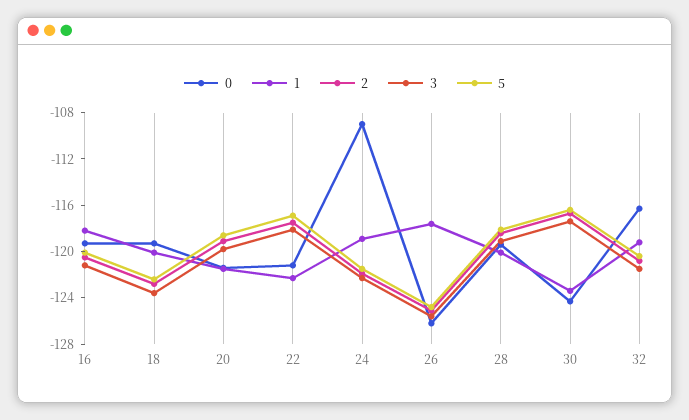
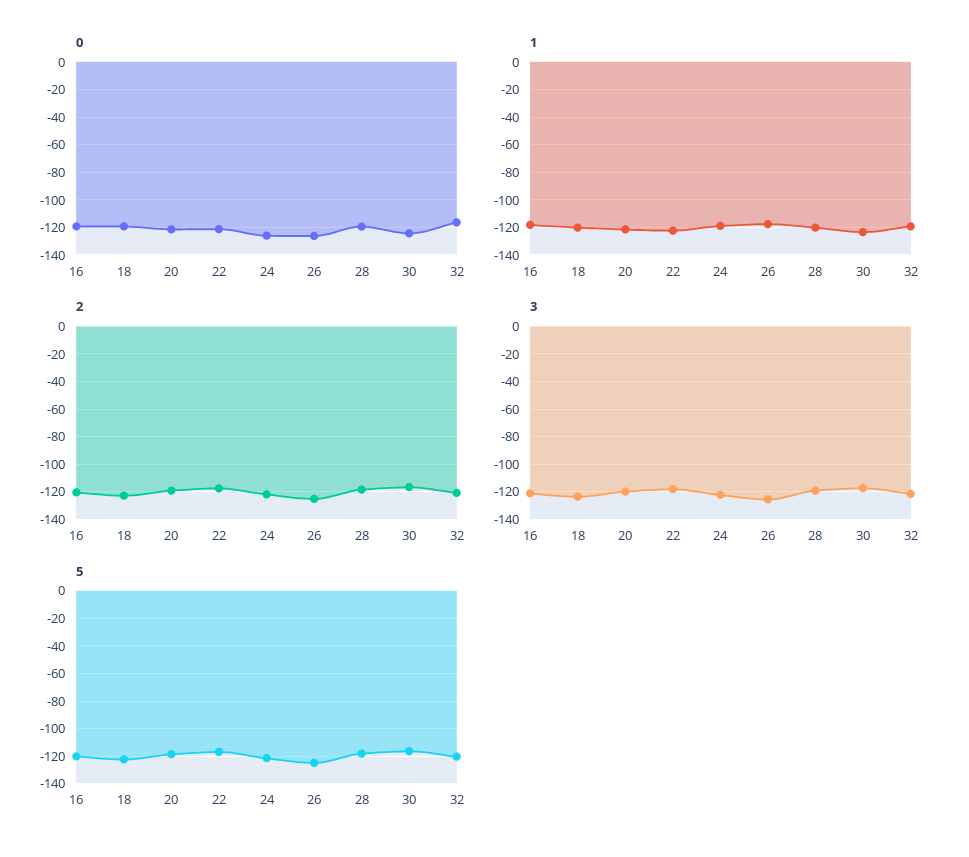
0, 24: -109 -> -125

